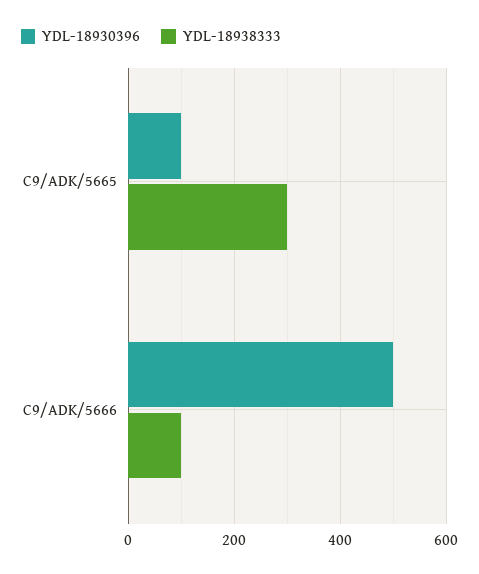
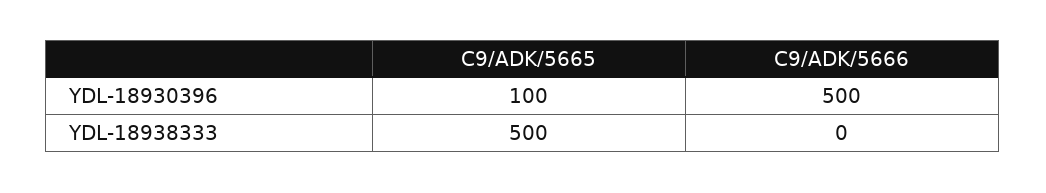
YDL-18938333, C9/ADK/5665: 300 -> 500
YDL-18938333, C9/ADK/5666: 100 -> 0

